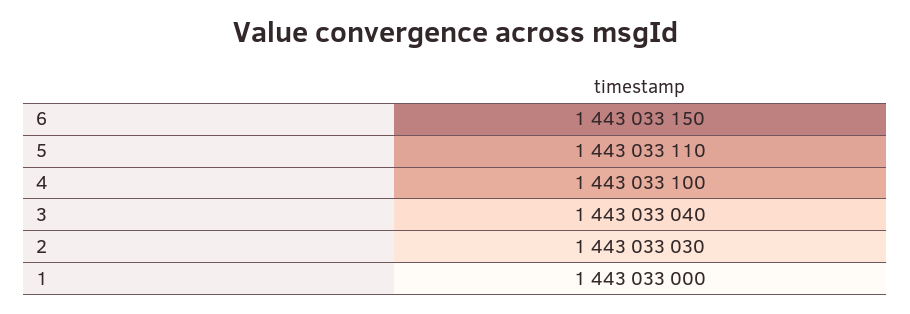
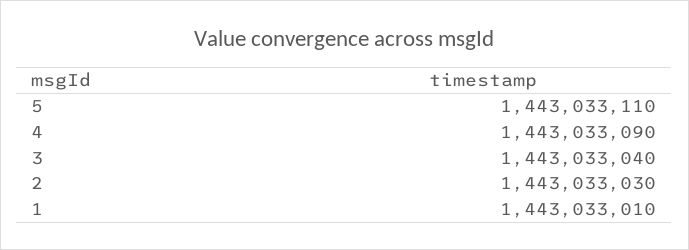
6: 1443033150 -> none
4: 1443033100 -> 1443033090
1: 1443033000 -> 1443033010

